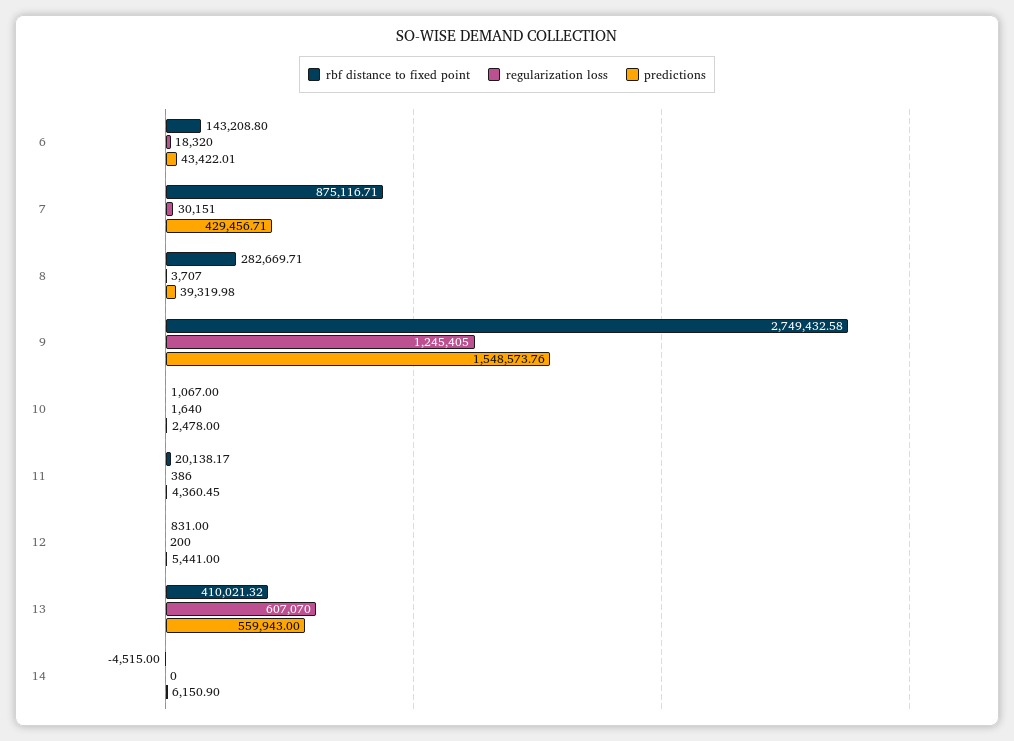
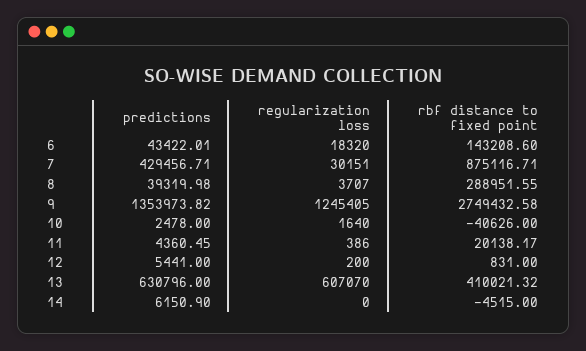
rbf distance to fixed point, 6: 143208.8 -> 143208.6
rbf distance to fixed point, 8: 282669.71 -> 288951.55
predictions, 9: 1548573.76 -> 1353973.82
rbf distance to fixed point, 10: 1067 -> -40626
predictions, 13: 559943 -> 630796

